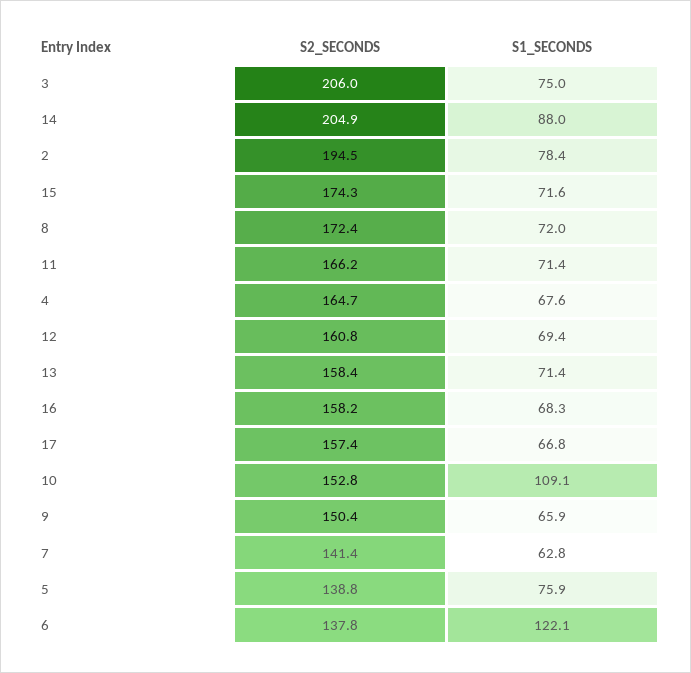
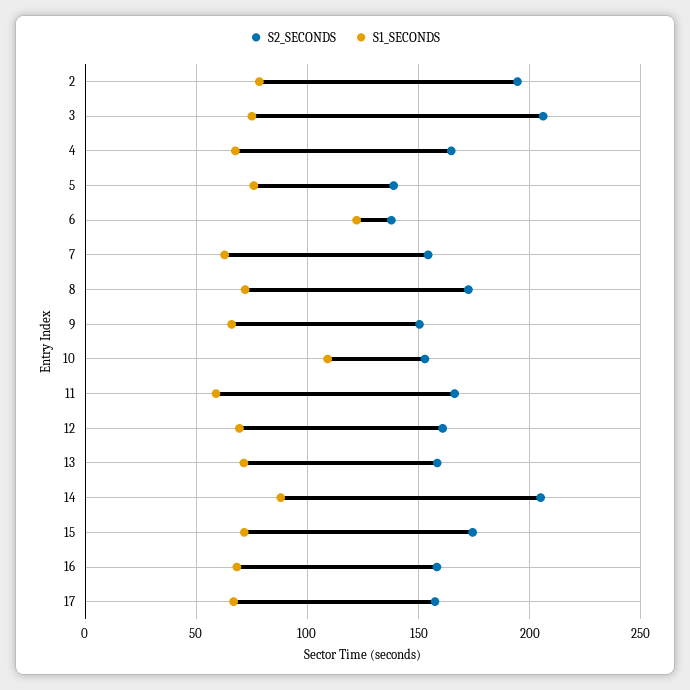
S1_SECONDS, 11: 71.4 -> 60
S2_SECONDS, 7: 141.4 -> 155

